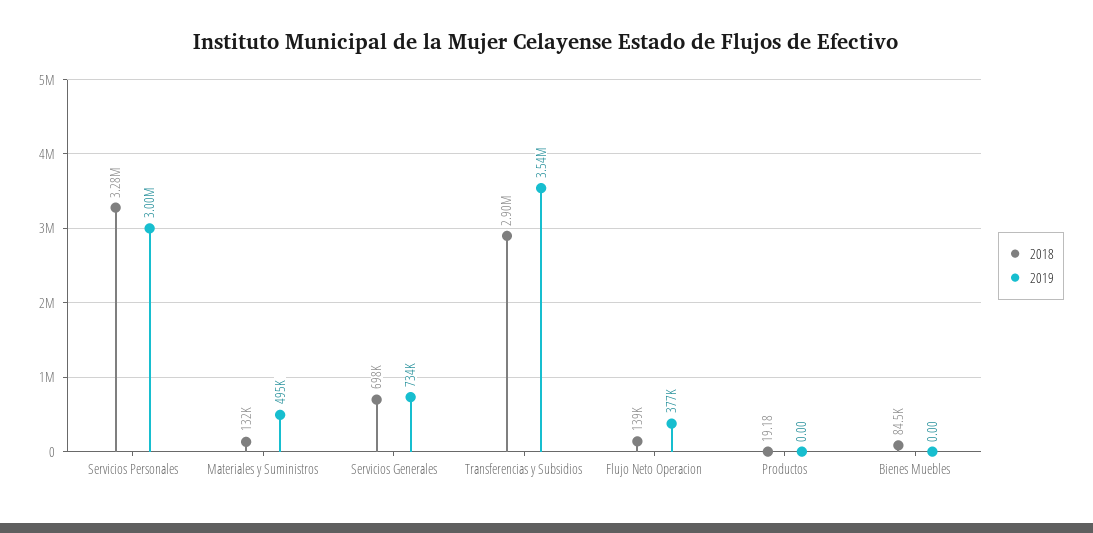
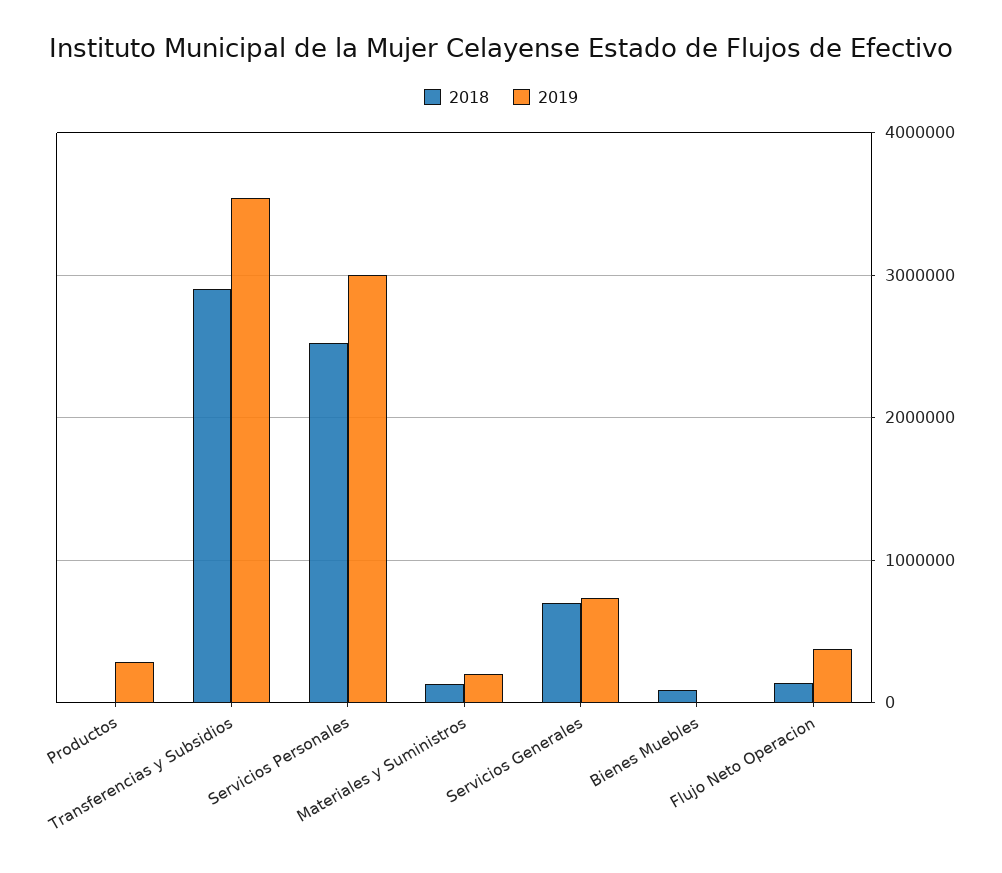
2018, Servicios Personales: 3280000 -> 2500000
2019, Materiales y Suministros: 495000 -> 200000
2019, Productos: 0 -> 300000

